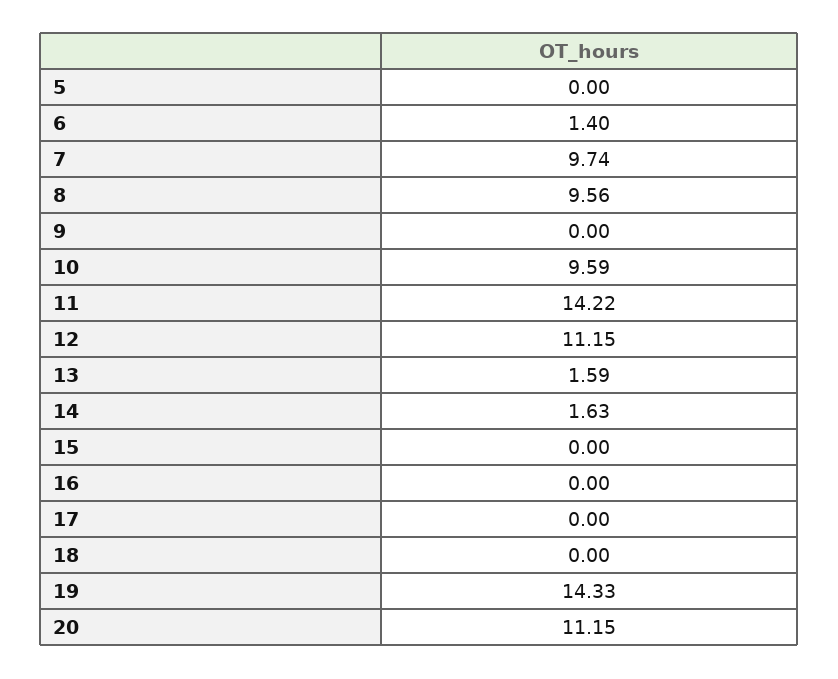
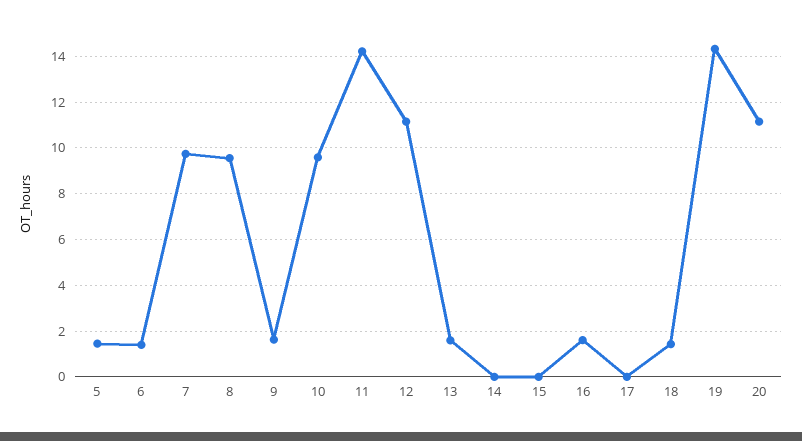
5: 0 -> 1.5
9: 0 -> 1.5
14: 1.63 -> 0
16: 0 -> 1.5
18: 0 -> 1.5

